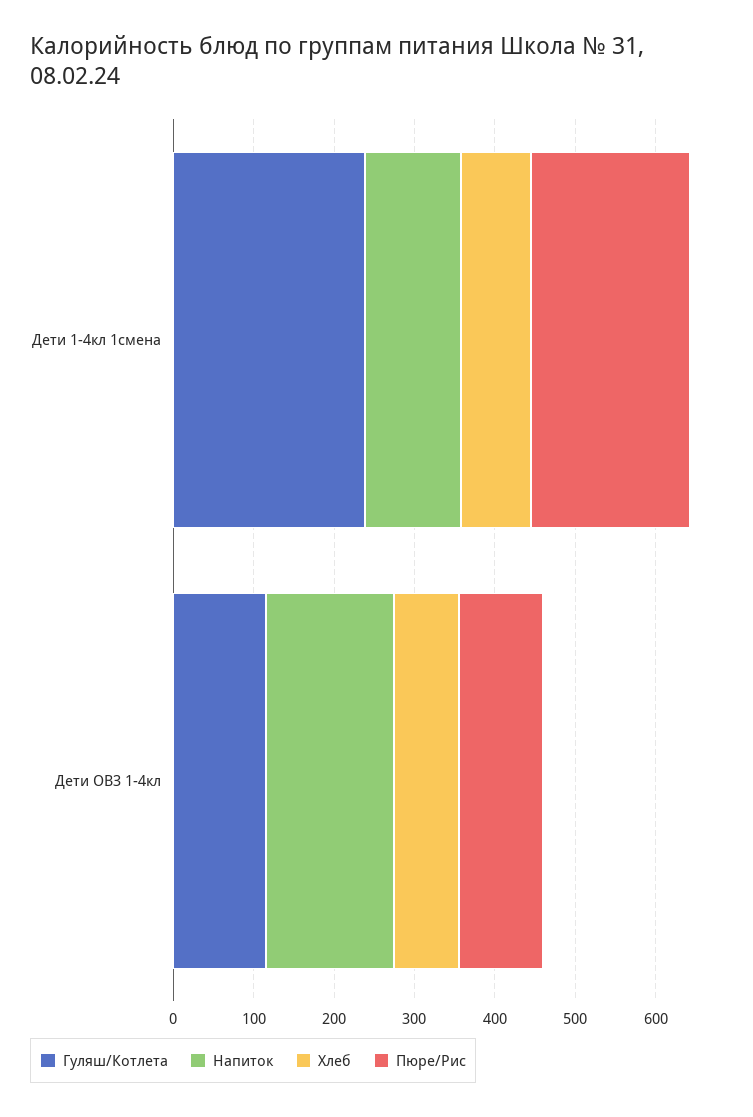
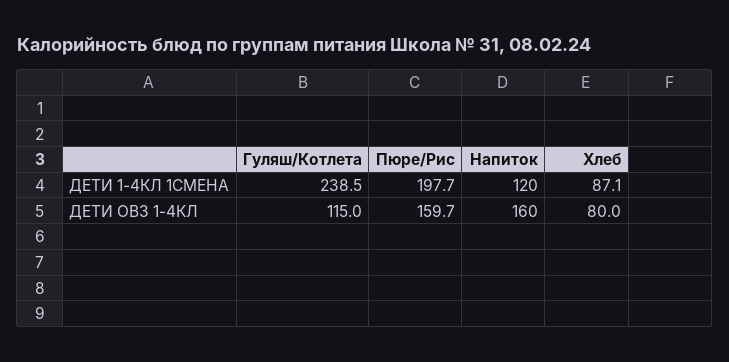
Пюре/Рис, Дети ОВЗ 1-4кл: 100 -> 159.7

